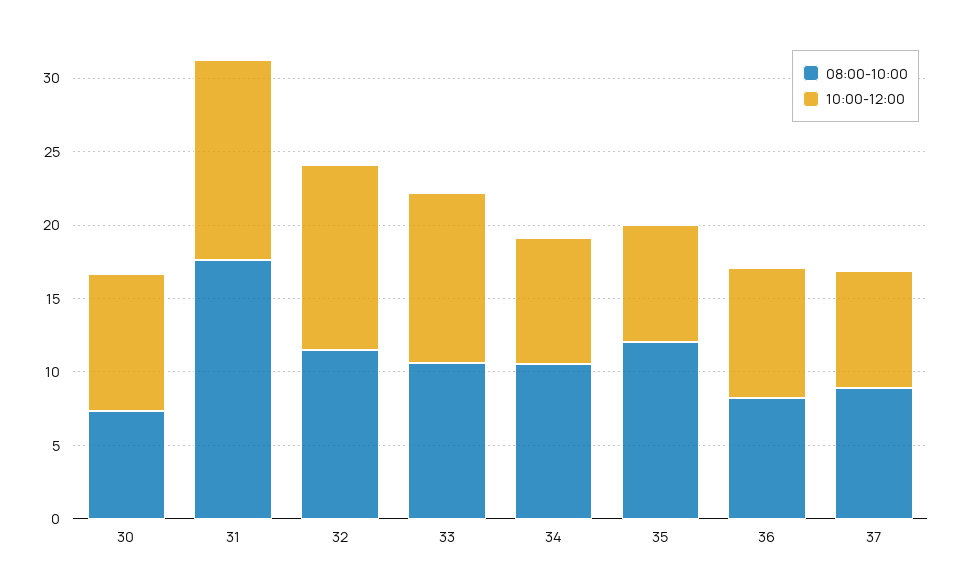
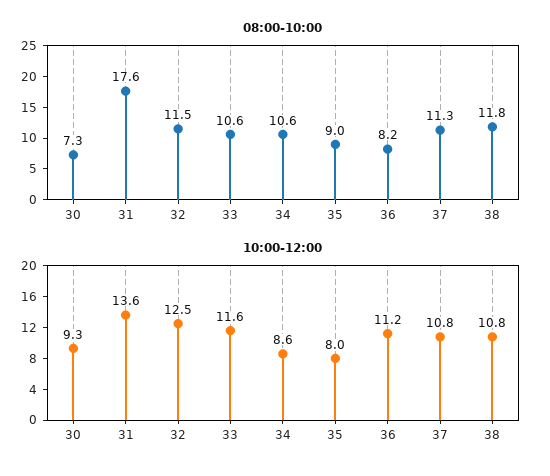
08:00-10:00, 35: 12 -> 9
10:00-12:00, 36: 9 -> 11.2
08:00-10:00, 37: 9 -> 11.3
10:00-12:00, 37: 8 -> 10.8
08:00-10:00, 38: none -> 11.8
10:00-12:00, 38: none -> 10.8

